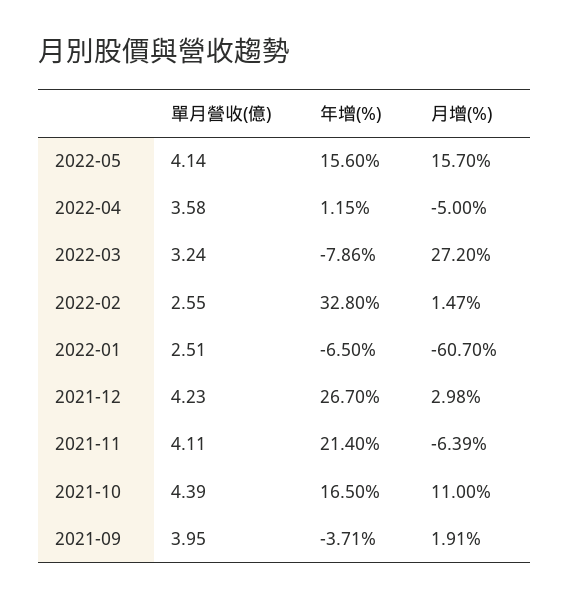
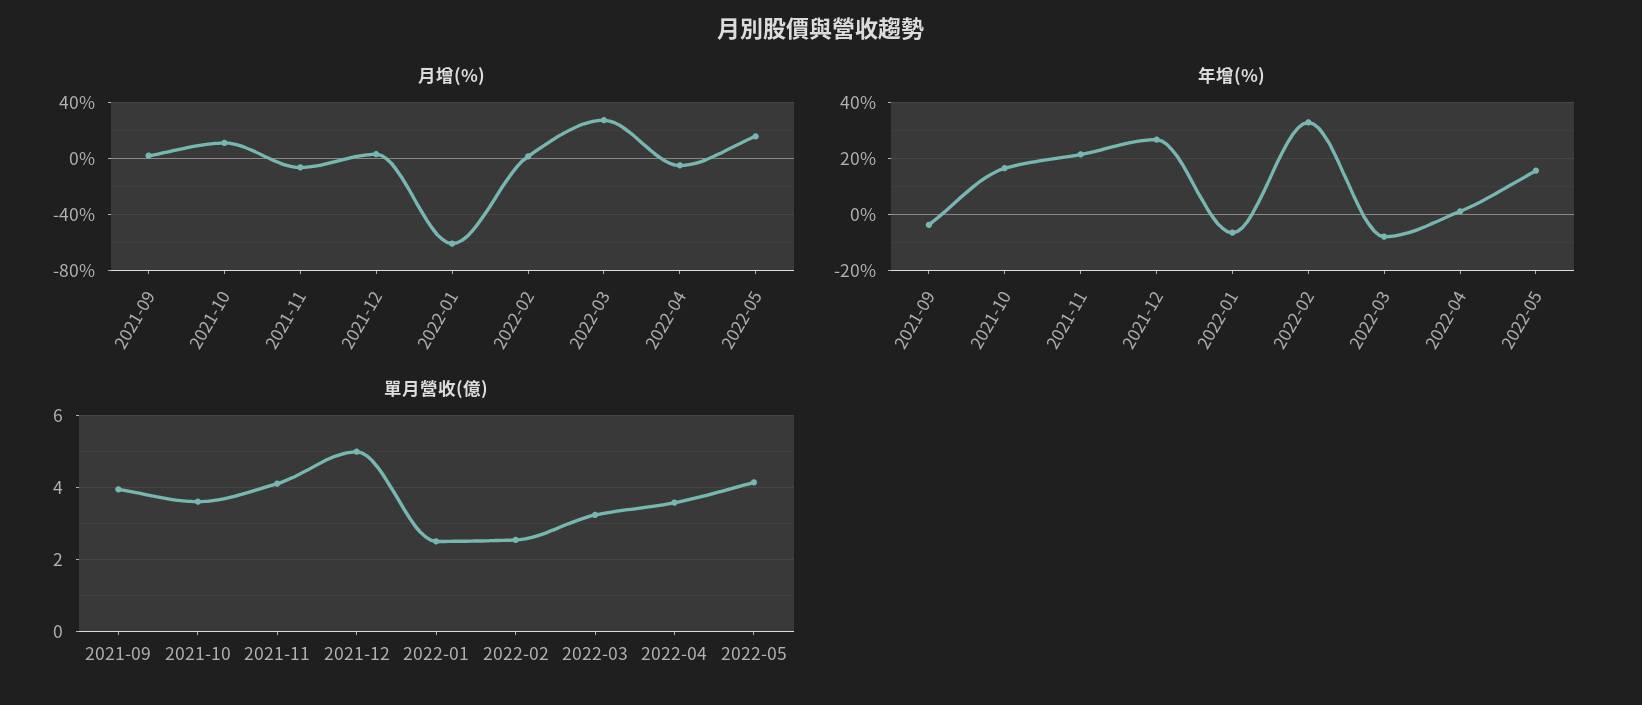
單月營收(億), 2021-12: 4.23 -> 5
單月營收(億), 2021-10: 4.39 -> 3.6

